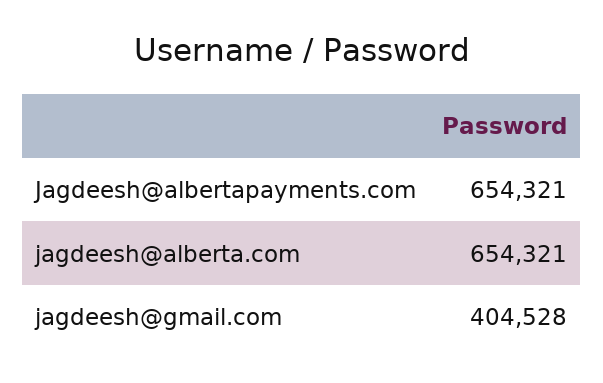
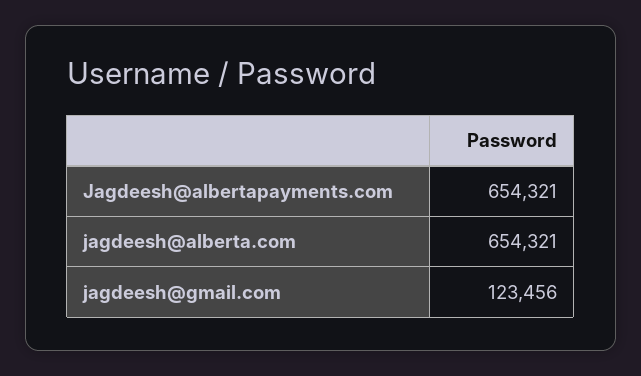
jagdeesh@gmail.com: 404528 -> 123456

